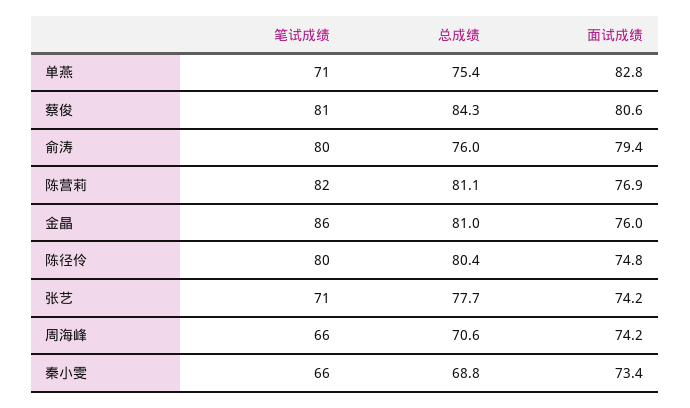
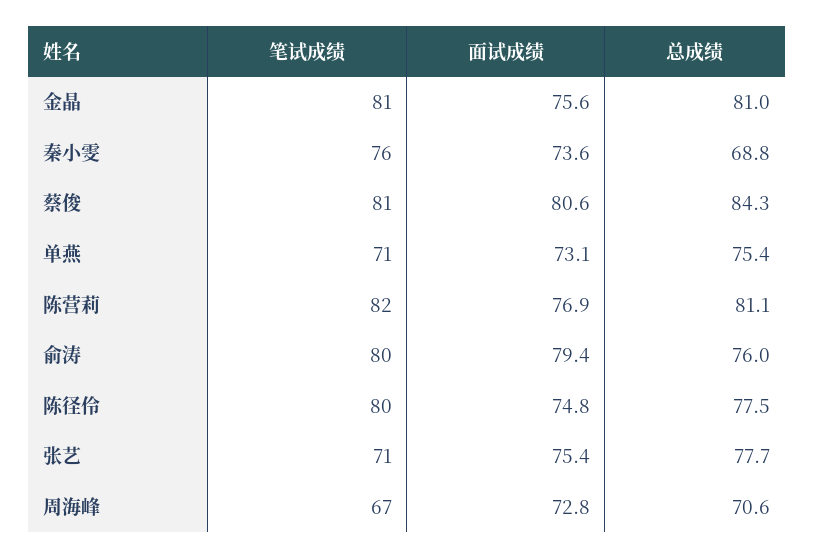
面试成绩, 单燕: 82.8 -> 73.1
笔试成绩, 金晶: 86 -> 81
面试成绩, 金晶: 76 -> 75.6
总成绩, 陈径伶: 80.4 -> 77.5
面试成绩, 张艺: 74.2 -> 75.4
笔试成绩, 周海峰: 66 -> 67
面试成绩, 周海峰: 74.2 -> 72.8
笔试成绩, 秦小雯: 66 -> 76
面试成绩, 秦小雯: 73.4 -> 73.6

